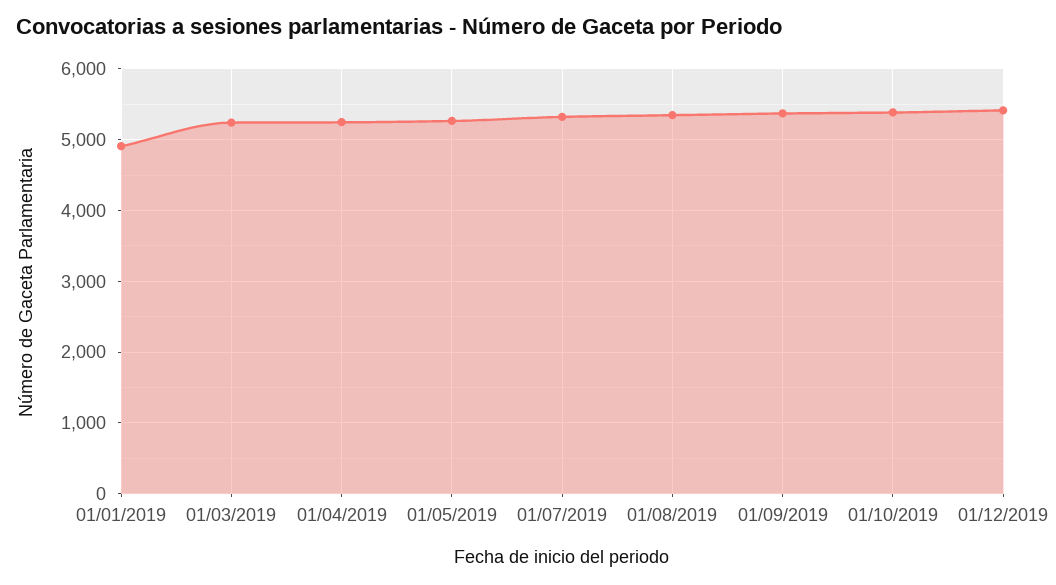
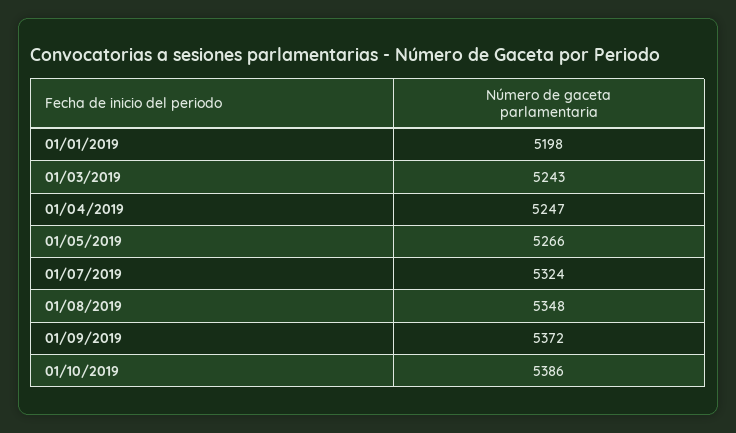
01/01/2019: 4900 -> 5198
01/12/2019: 5400 -> none

